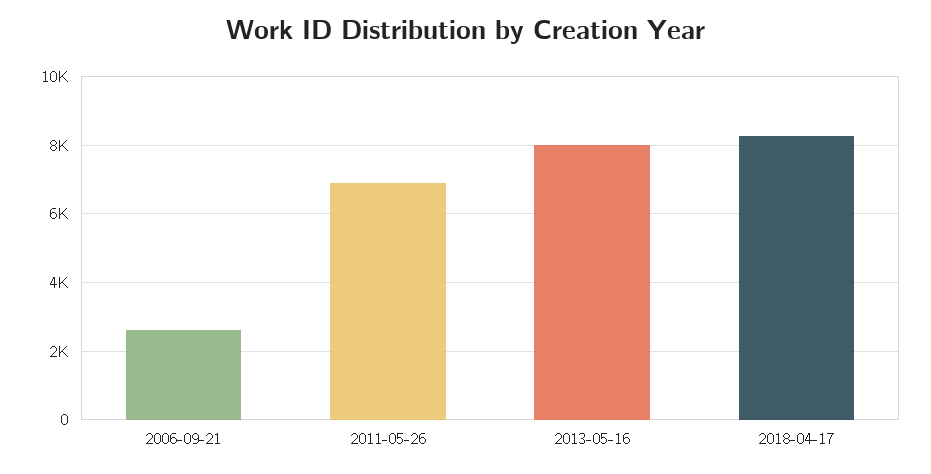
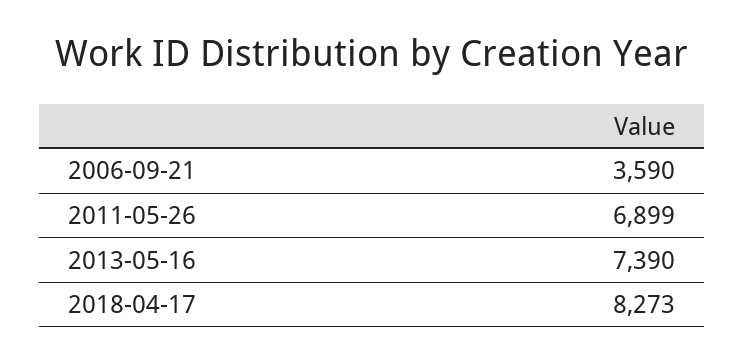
2006-09-21: 2600 -> 3590
2013-05-16: 8000 -> 7390

